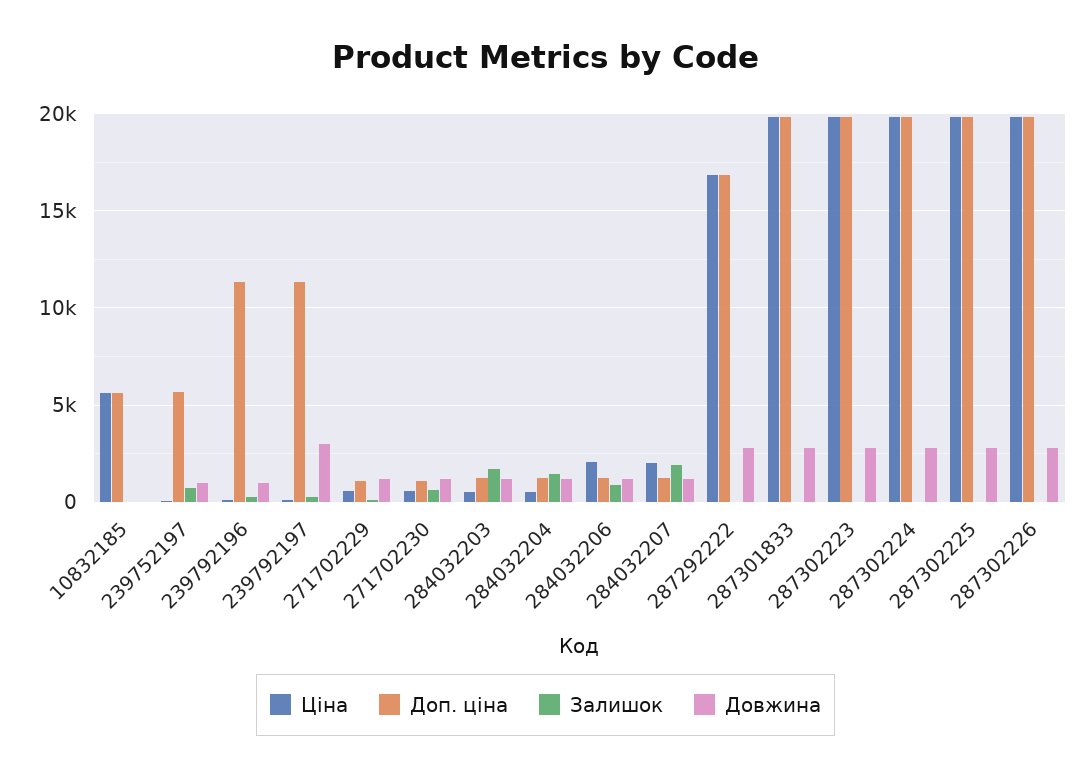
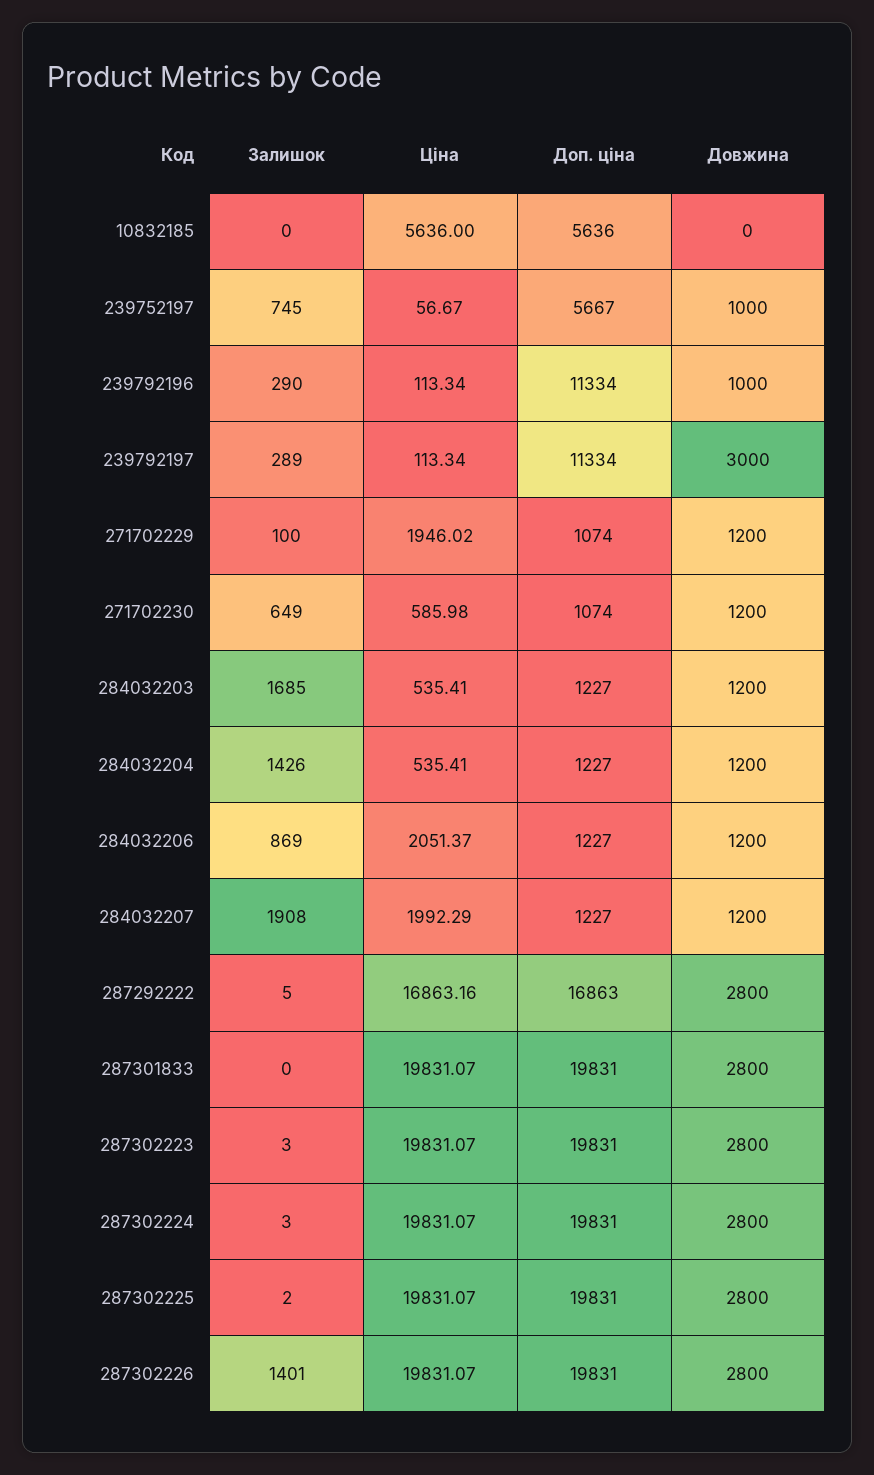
Ціна, 271702229: 500 -> 1946.02
Залишок, 287302226: 0 -> 1401

